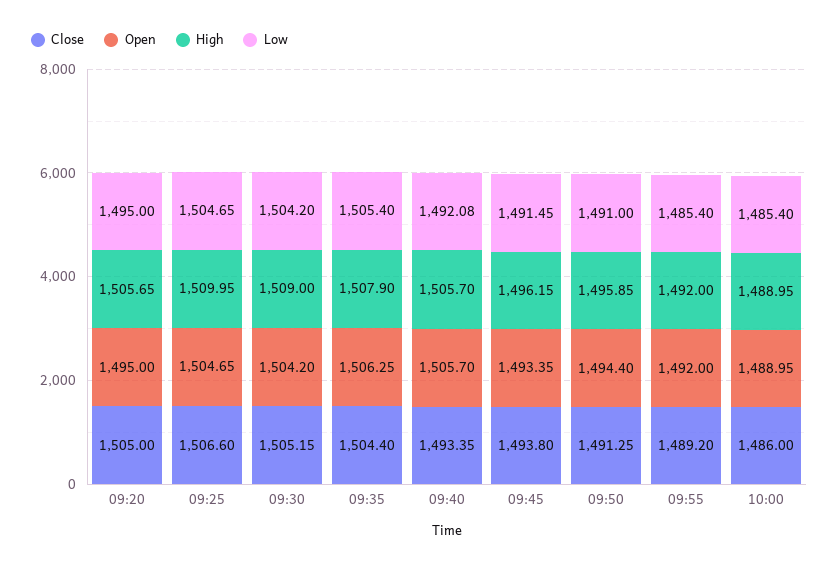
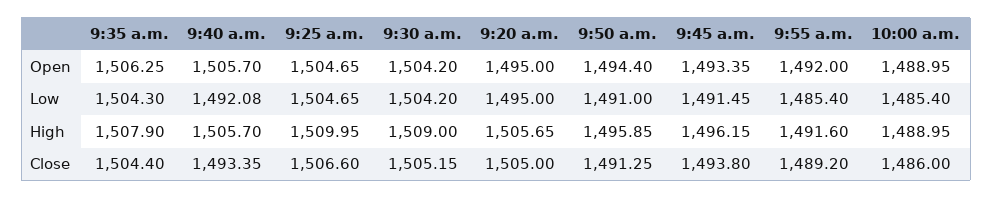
Low, 09:35: 1505.4 -> 1504.3
High, 09:55: 1492 -> 1491.6

